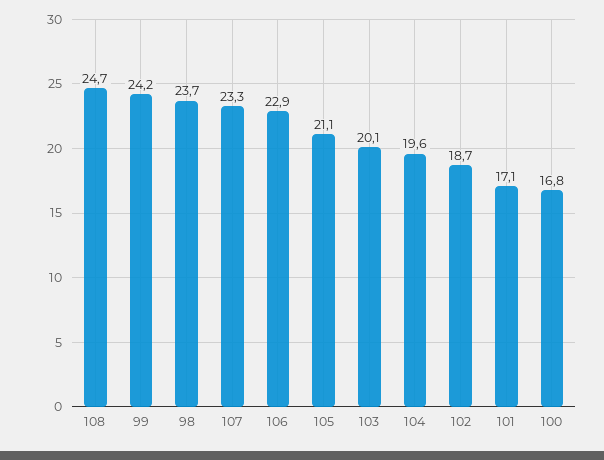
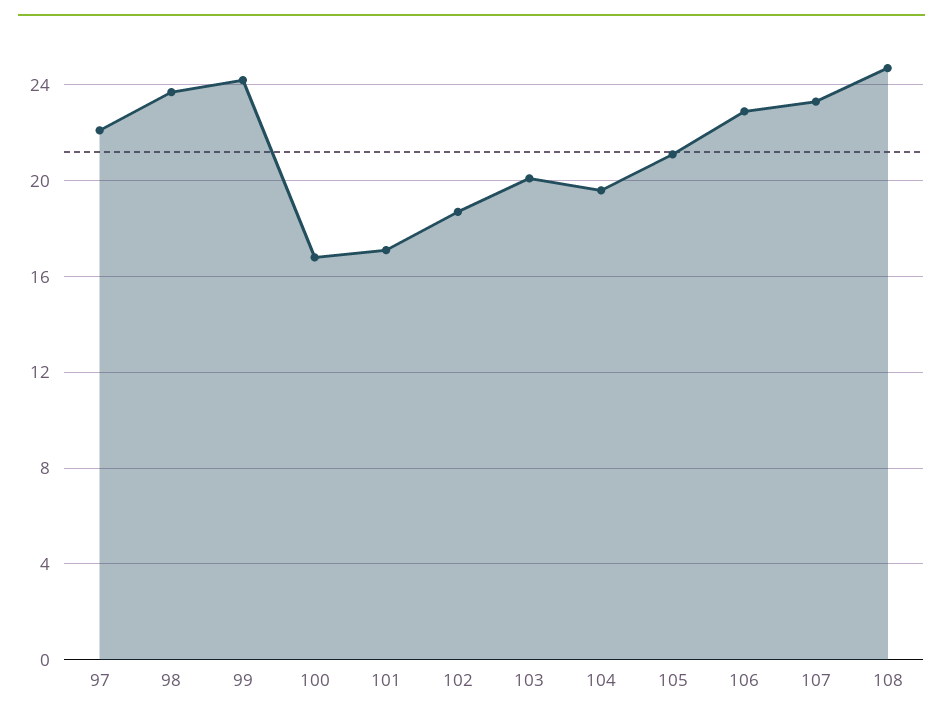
97: none -> 22

